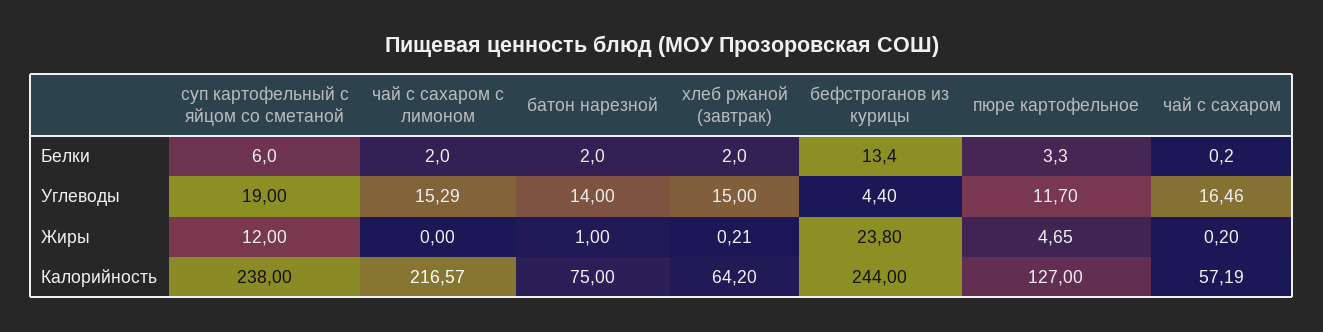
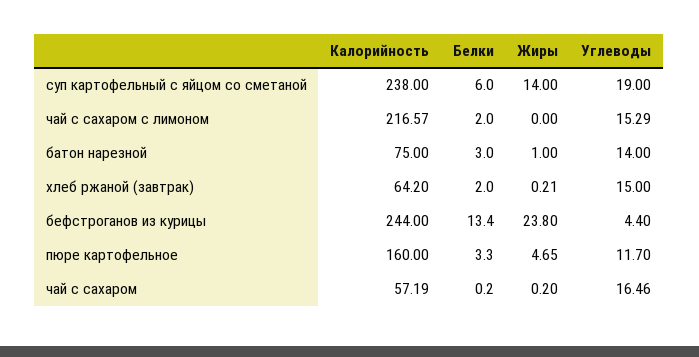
батон нарезной, Белки: 2 -> 3
суп картофельный с яйцом со сметаной, Жиры: 12 -> 14
пюре картофельное, Калорийность: 127 -> 160

